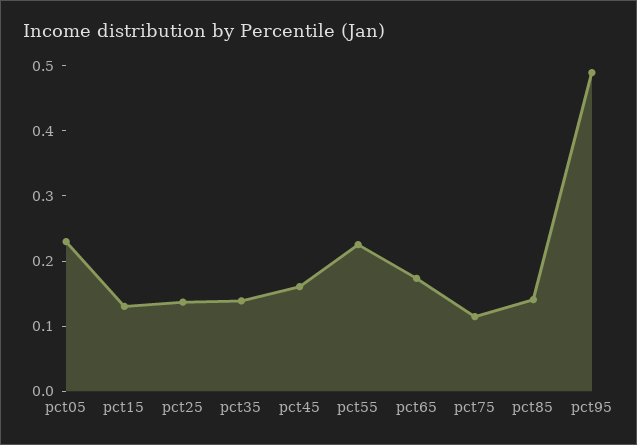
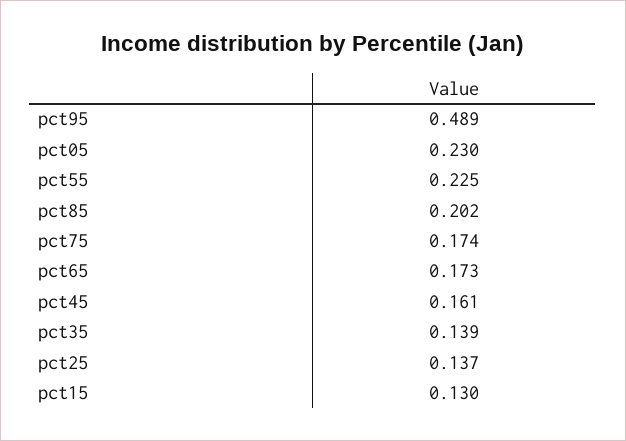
pct75: 0.12 -> 0.174
pct85: 0.14 -> 0.202

